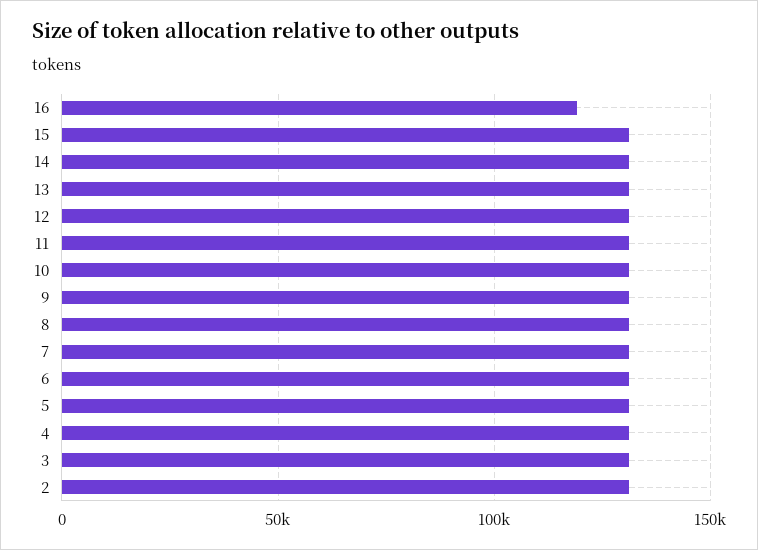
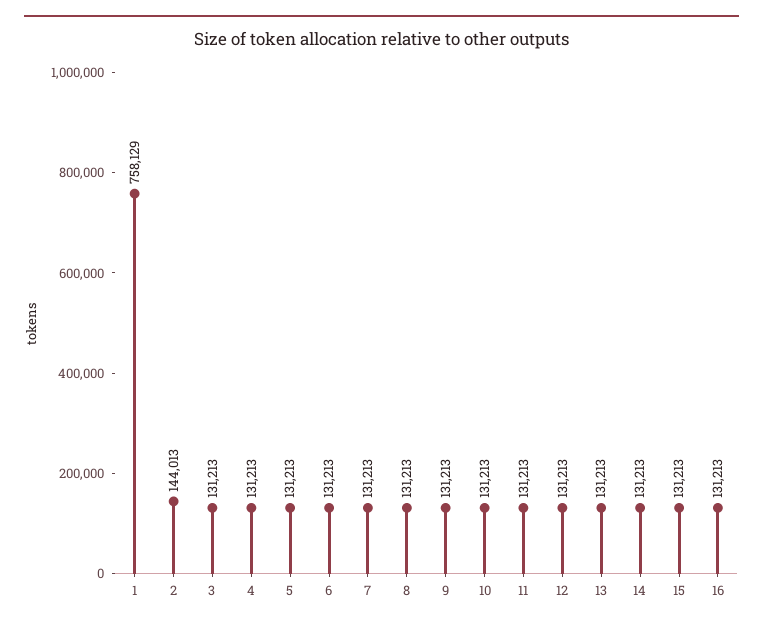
16: 120000 -> 131213
2: 130000 -> 144013
1: none -> 758129

